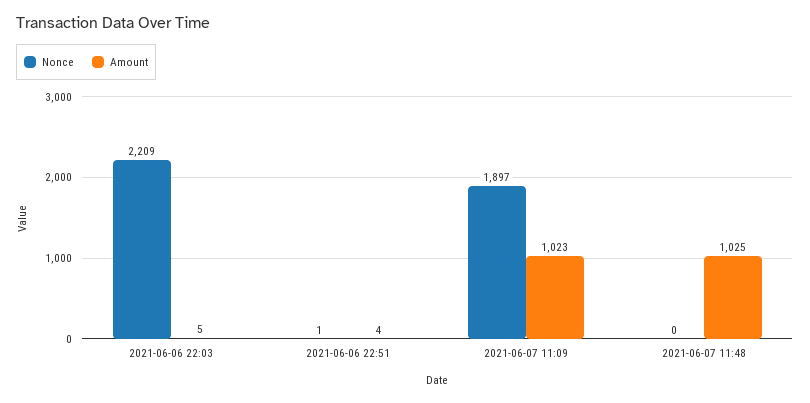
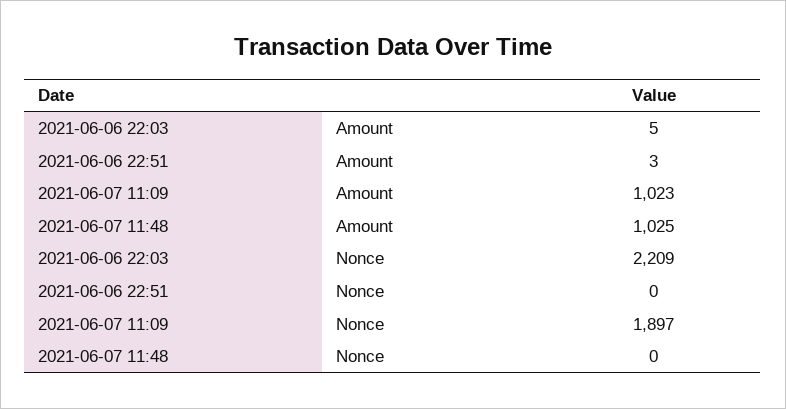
Nonce, 2021-06-06 22:51: 1 -> 0
Amount, 2021-06-06 22:51: 4 -> 3

